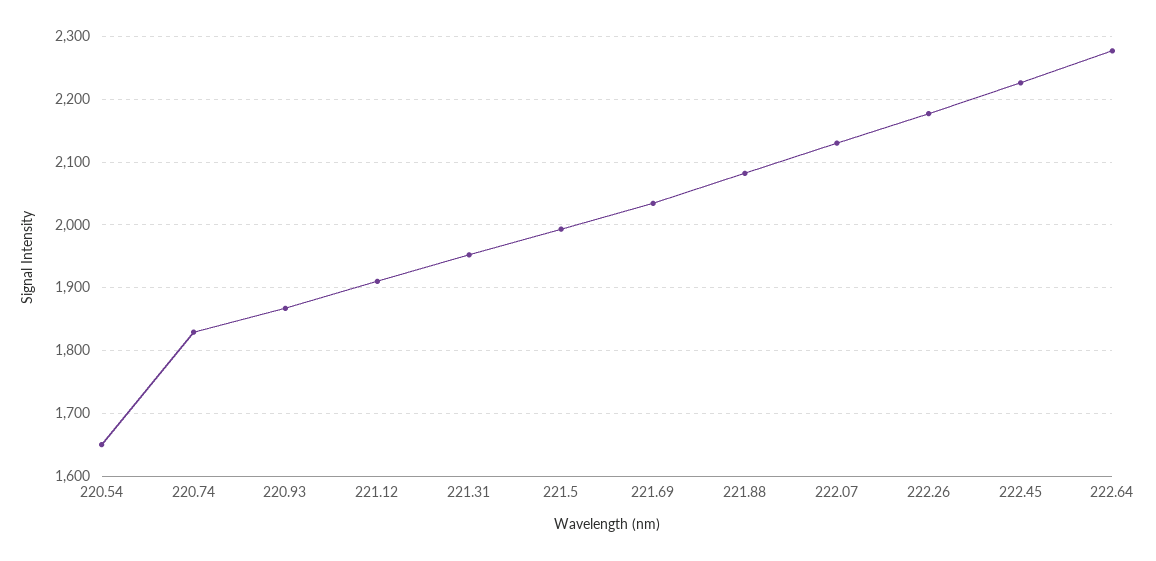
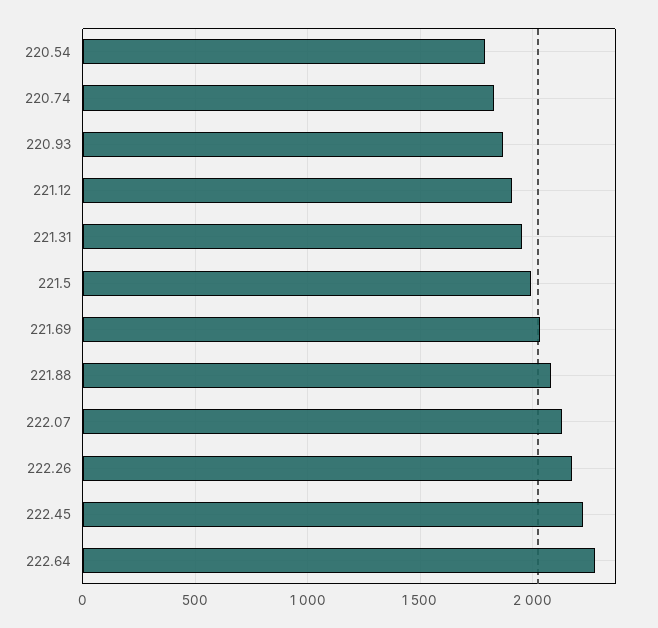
220.54: 1650 -> 1800

